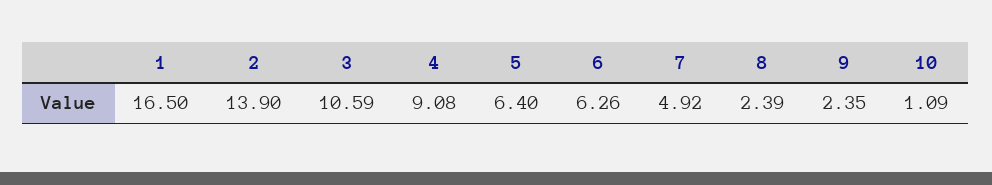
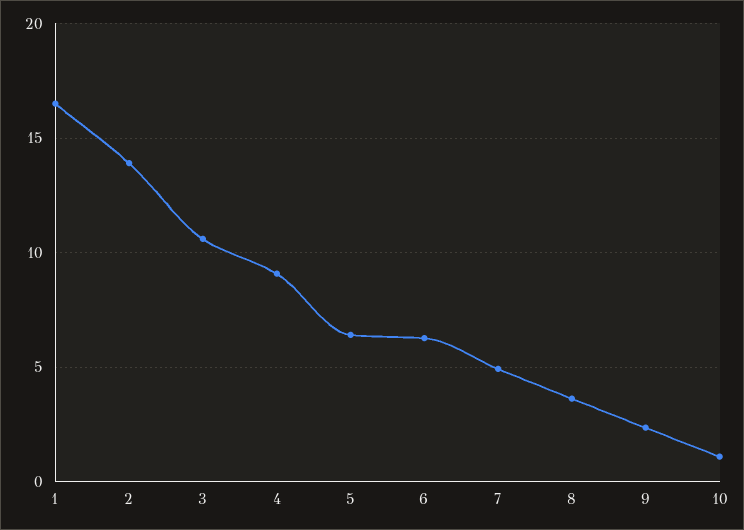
8: 2.39 -> 3.5

